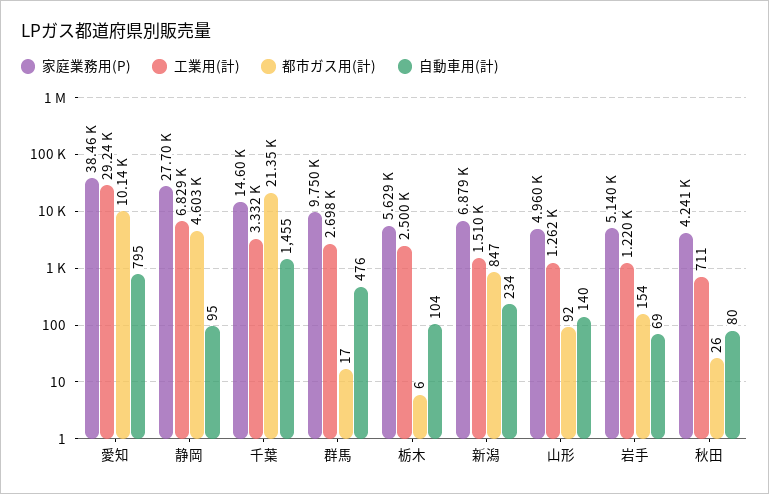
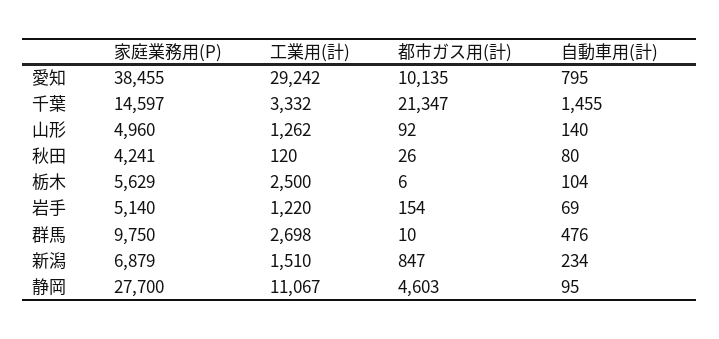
工業用(計), 静岡: 6829 -> 11067
都市ガス用(計), 群馬: 17 -> 10
工業用(計), 秋田: 711 -> 120

